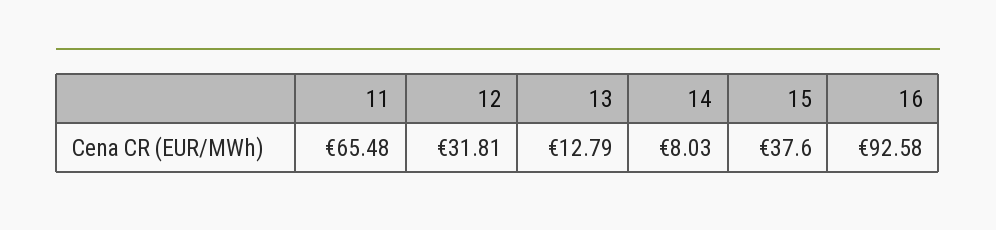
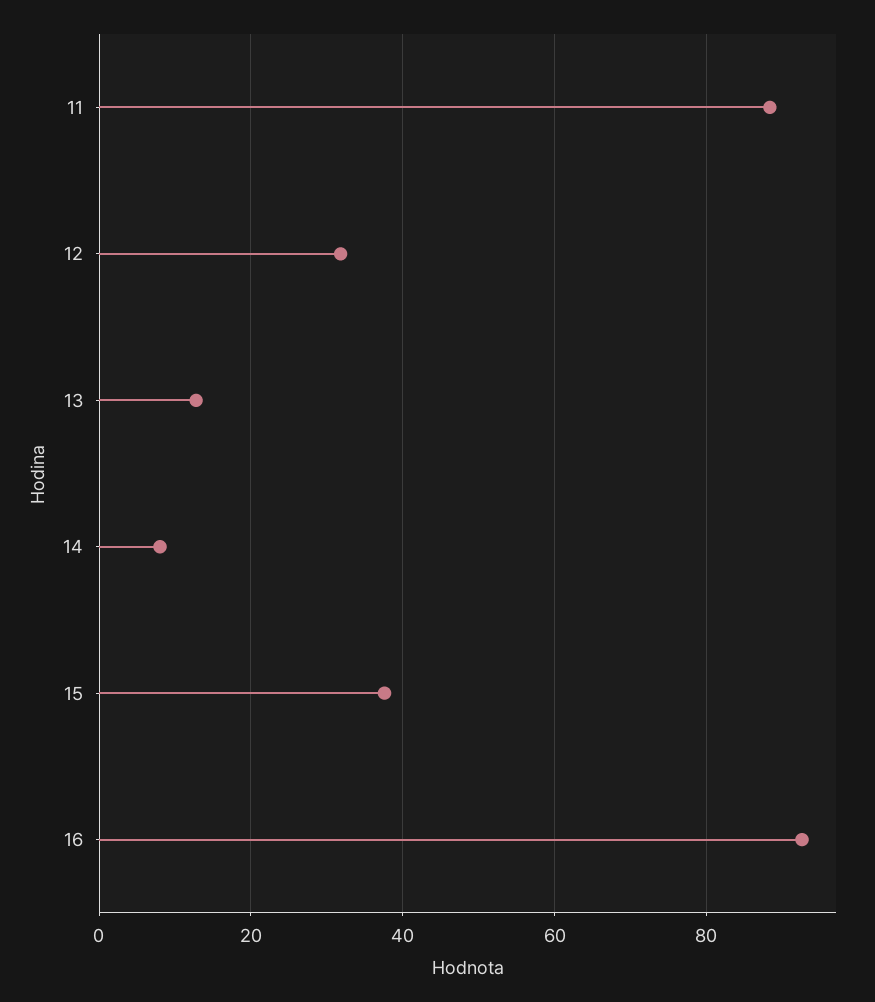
11: 65.48 -> 88

